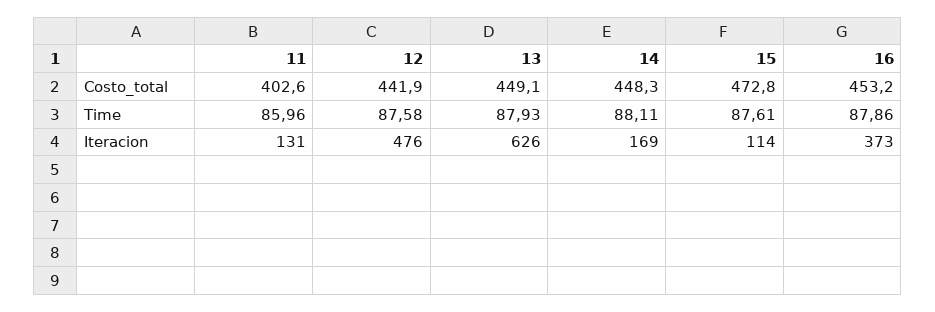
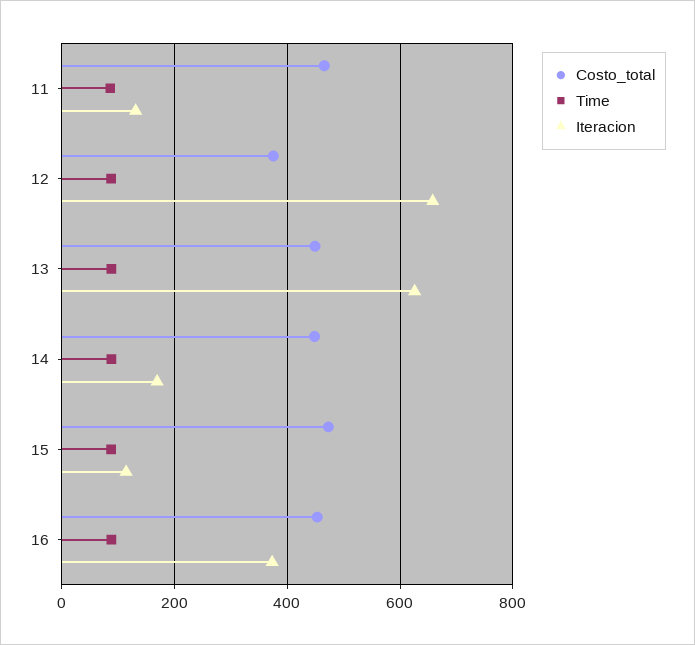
Costo_total, 11: 402.6 -> 460
Costo_total, 12: 441.9 -> 380
Iteracion, 12: 476 -> 660

